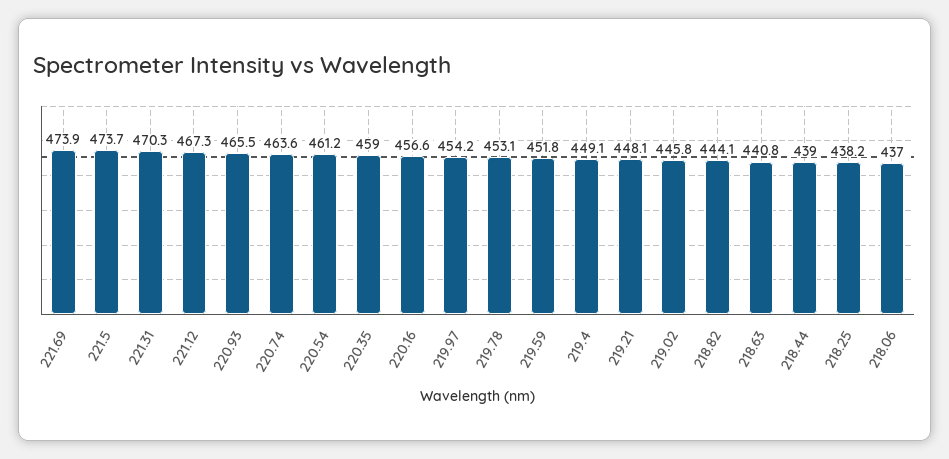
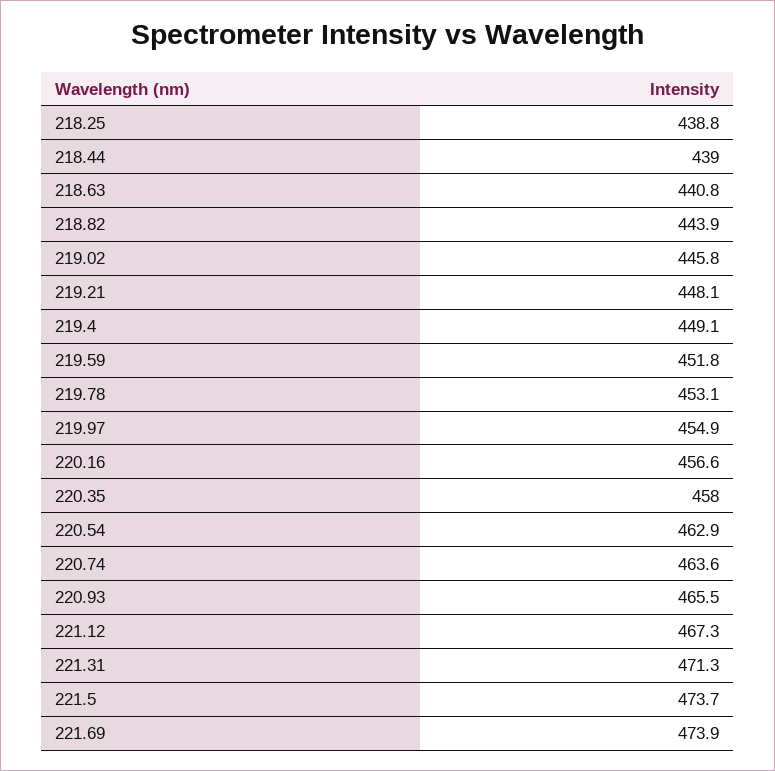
221.31: 470.3 -> 471.3
220.54: 461.2 -> 462.9
220.35: 459 -> 458
219.97: 454.2 -> 454.9
218.82: 444.1 -> 443.9
218.25: 438.2 -> 438.8
218.06: 437 -> none

